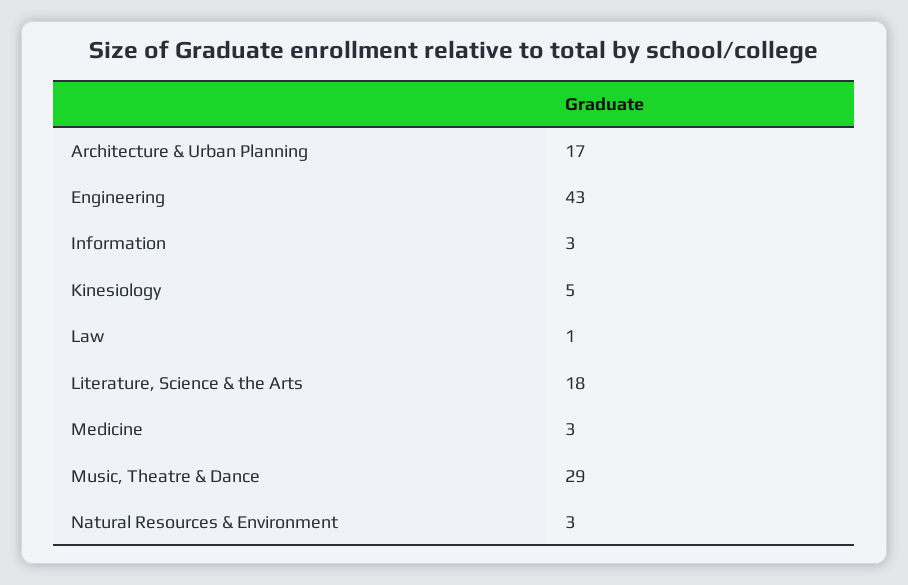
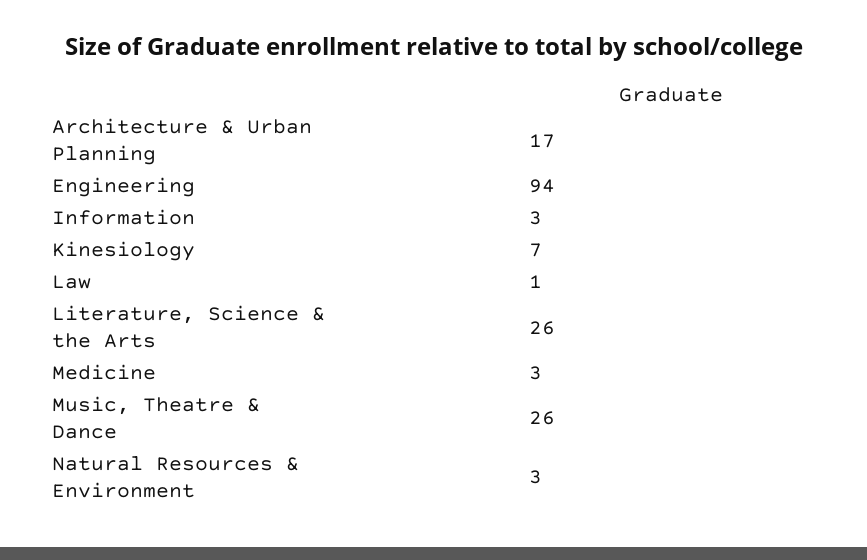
Engineering: 43 -> 94
Kinesiology: 5 -> 7
Literature, Science & the Arts: 18 -> 26
Music, Theatre & Dance: 29 -> 26

